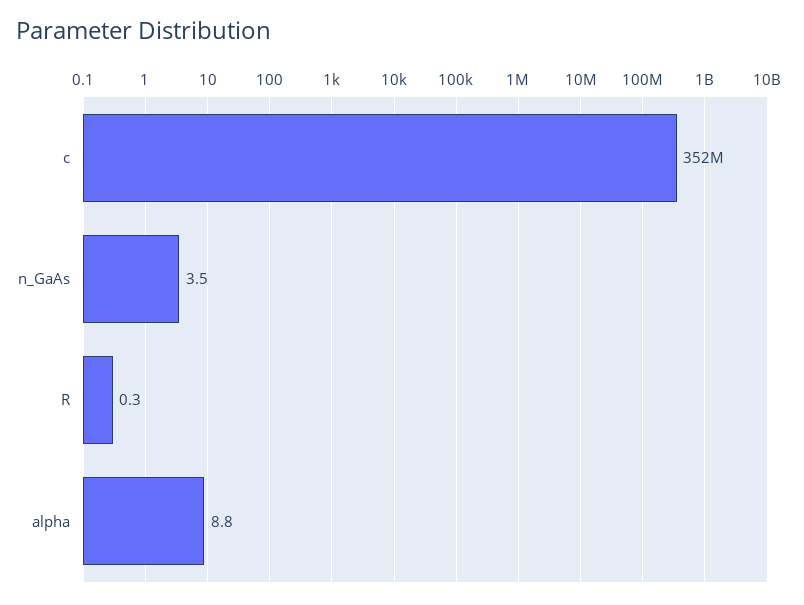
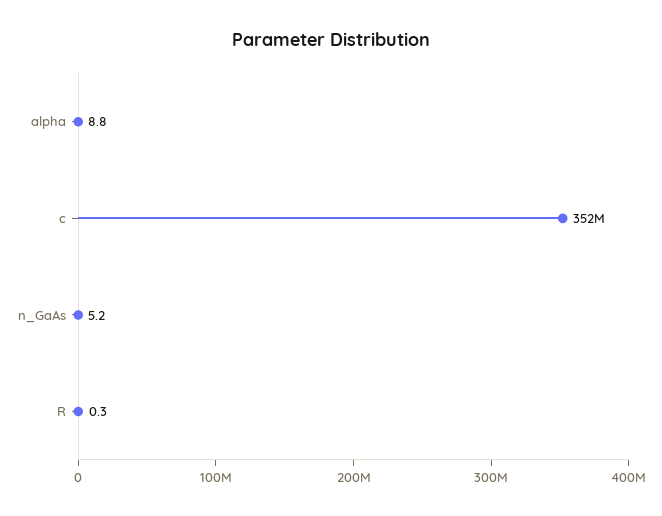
n_GaAs: 3.5 -> 5.2

